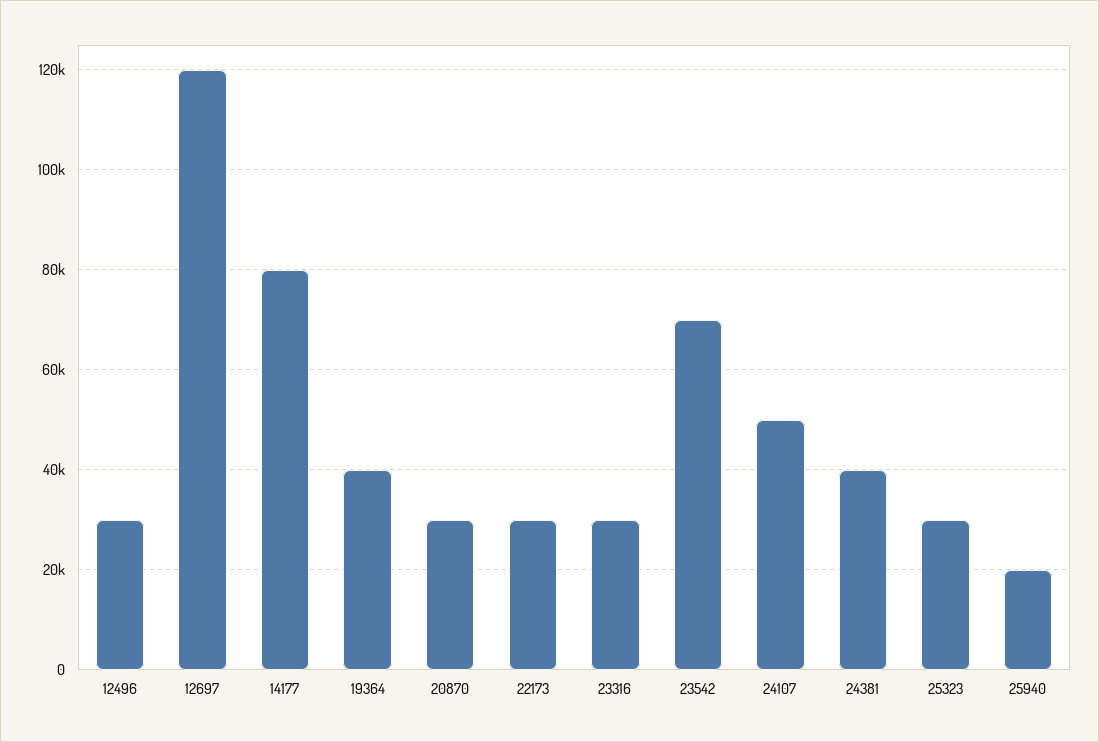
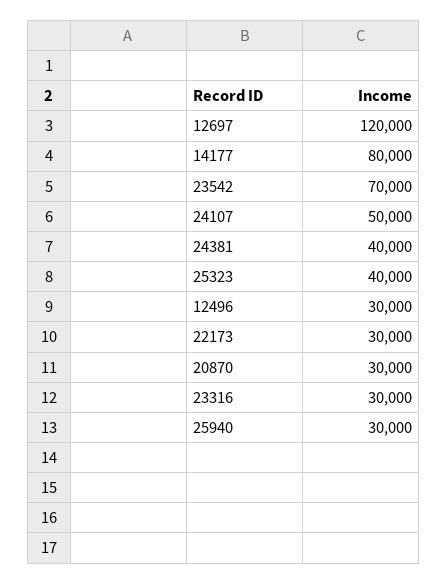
19364: 40000 -> none
25323: 30000 -> 40000
25940: 20000 -> 30000

